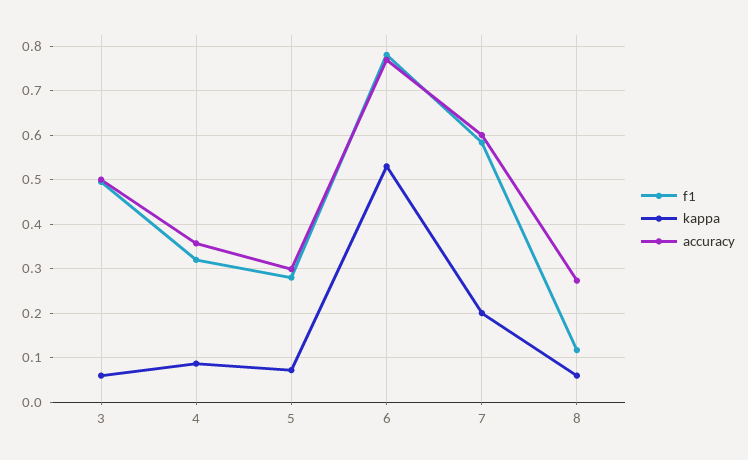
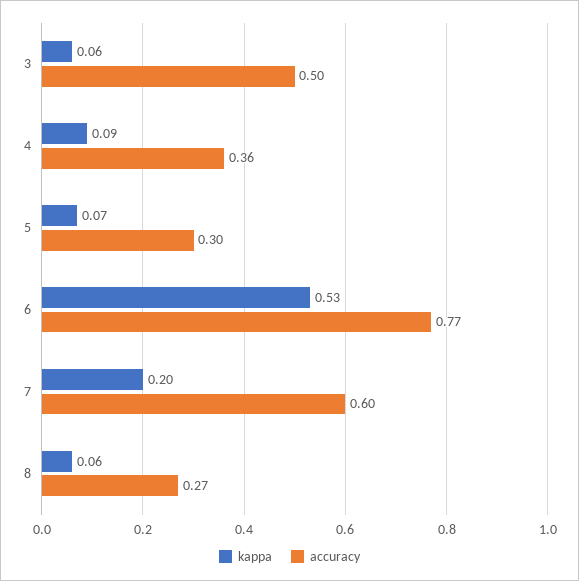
f1, 3: 0.5 -> none
f1, 4: 0.32 -> none
f1, 5: 0.28 -> none
f1, 6: 0.78 -> none
f1, 7: 0.58 -> none
f1, 8: 0.12 -> none

